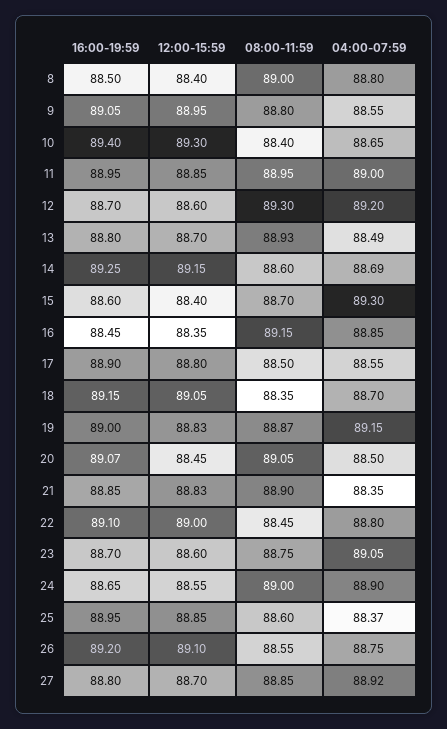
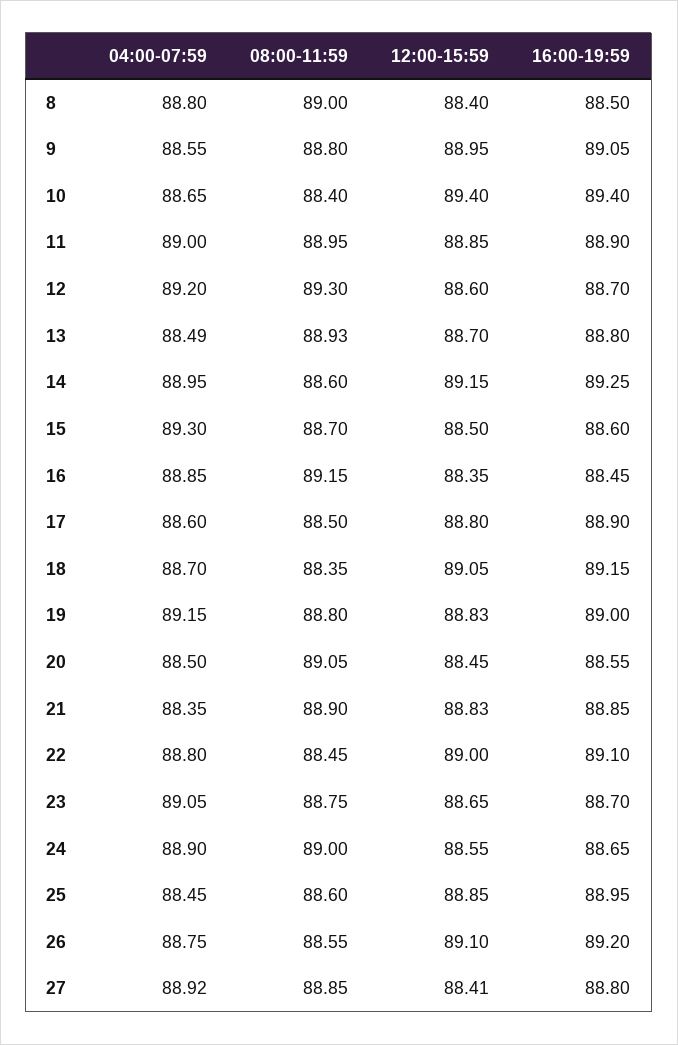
12:00-15:59, 10: 89.3 -> 89.4
16:00-19:59, 11: 88.95 -> 88.9
04:00-07:59, 14: 88.69 -> 88.95
12:00-15:59, 15: 88.4 -> 88.5
04:00-07:59, 17: 88.55 -> 88.6
08:00-11:59, 19: 88.87 -> 88.8
16:00-19:59, 20: 89.07 -> 88.55
12:00-15:59, 23: 88.6 -> 88.65
04:00-07:59, 25: 88.37 -> 88.45
12:00-15:59, 27: 88.7 -> 88.41

